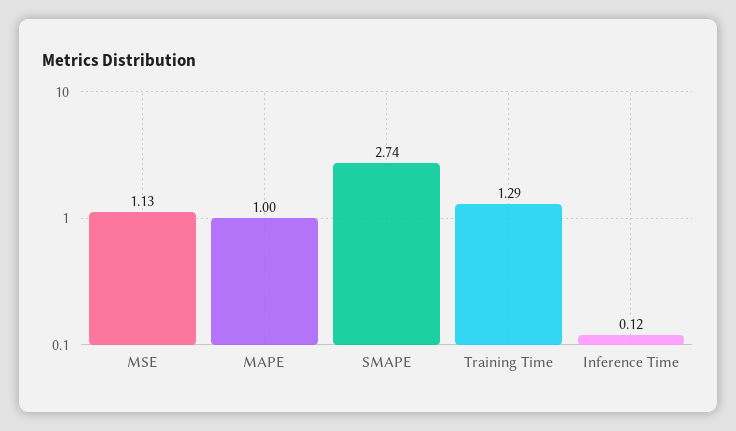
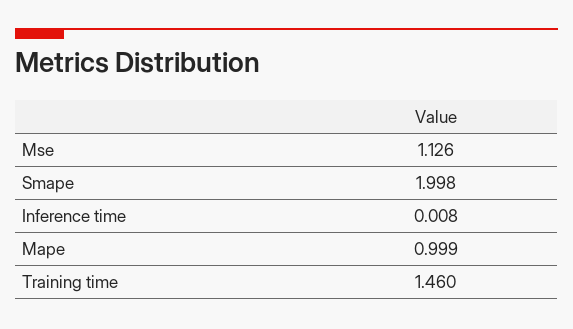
SMAPE: 2.74 -> 1.998
Training Time: 1.29 -> 1.46
Inference Time: 0.12 -> 0.008

